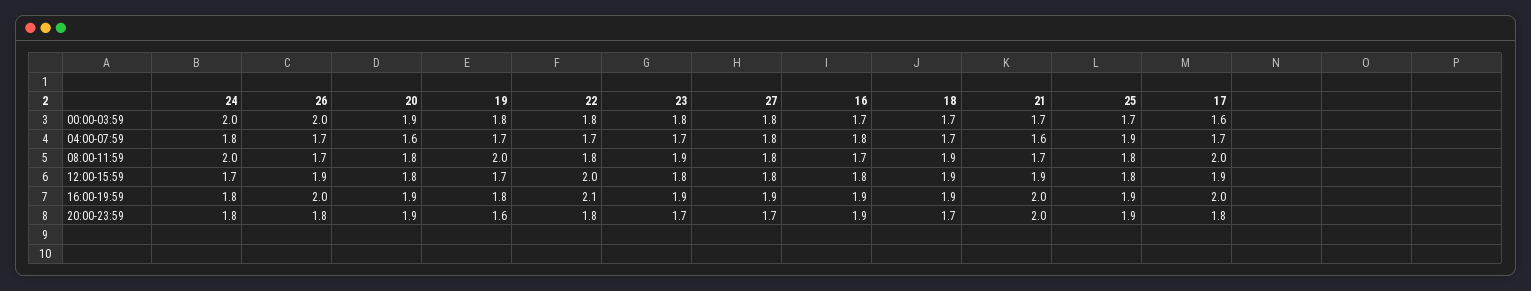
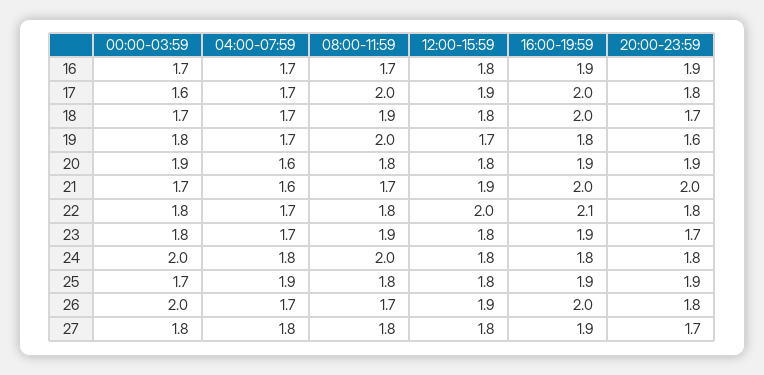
16, 04:00-07:59: 1.8 -> 1.7
24, 12:00-15:59: 1.7 -> 1.8
18, 12:00-15:59: 1.9 -> 1.8
18, 16:00-19:59: 1.9 -> 2

